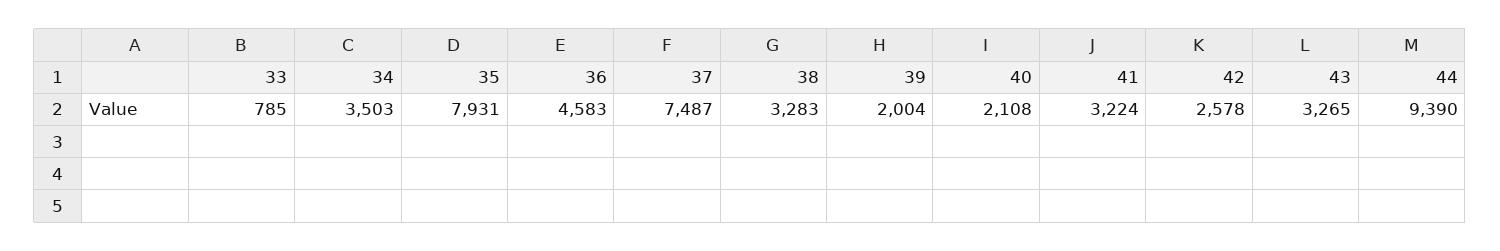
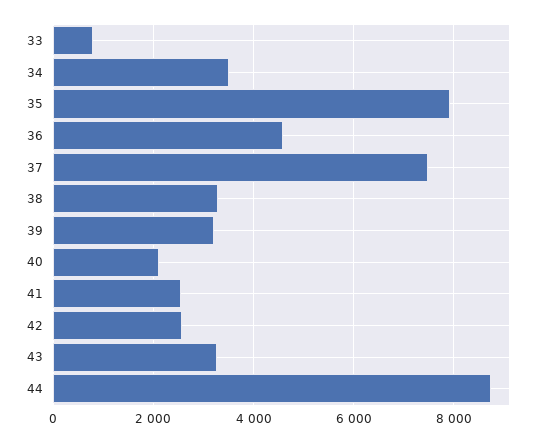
39: 2004 -> 3200
41: 3224 -> 2600
44: 9390 -> 8800

